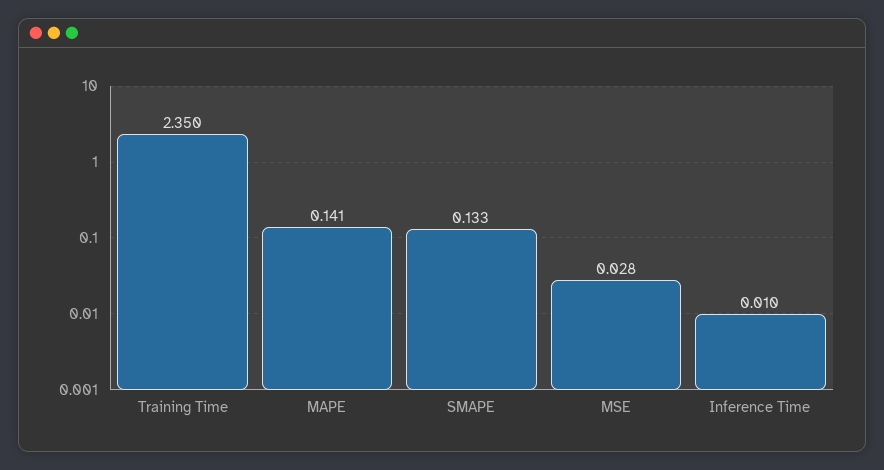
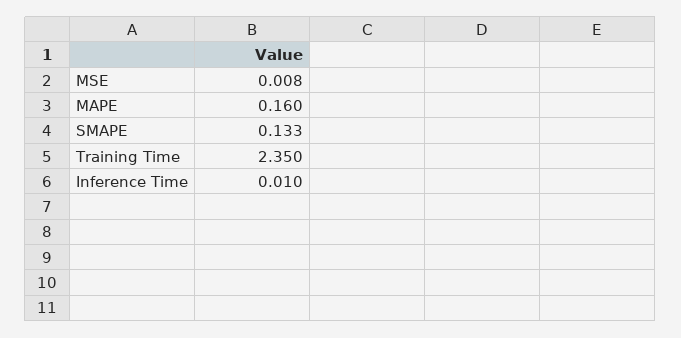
MAPE: 0.141 -> 0.16
MSE: 0.028 -> 0.008

